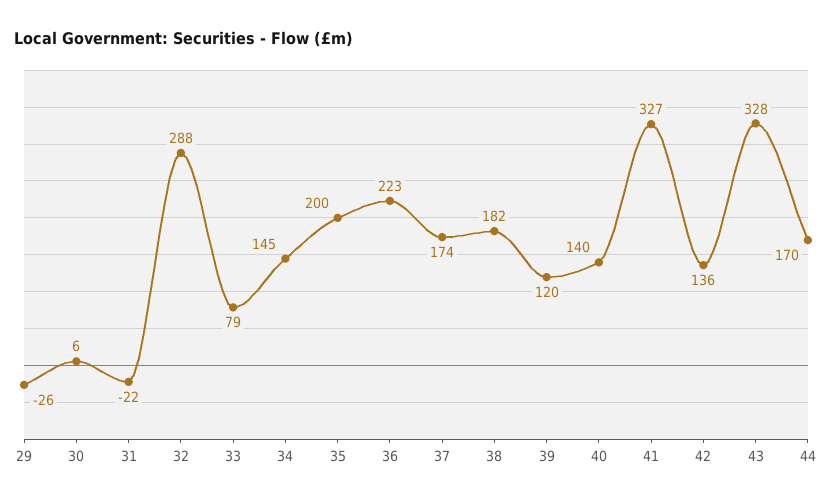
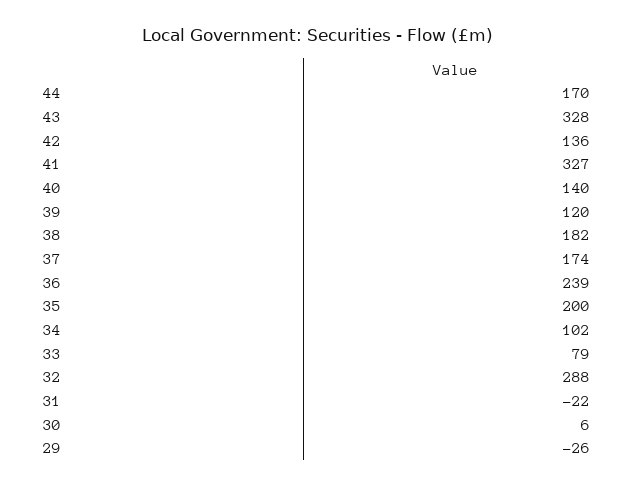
34: 145 -> 102
36: 223 -> 239

